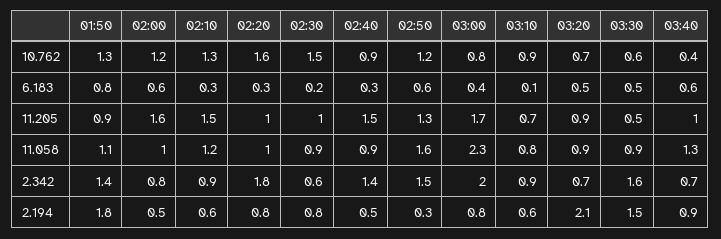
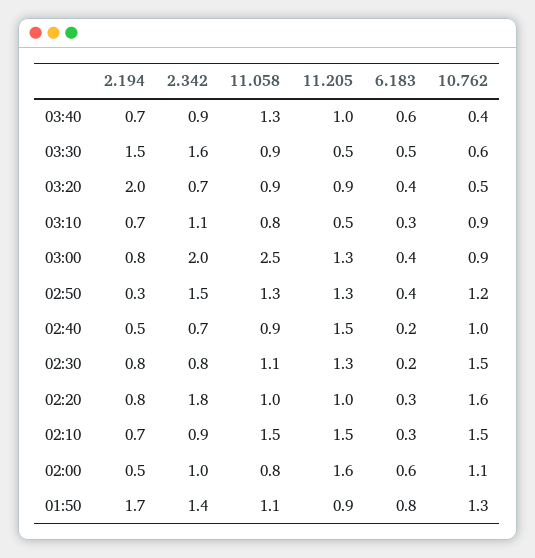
02:00, 10.762: 1.2 -> 1.1
02:10, 10.762: 1.3 -> 1.5
02:40, 10.762: 0.9 -> 1
03:00, 10.762: 0.8 -> 0.9
03:20, 10.762: 0.7 -> 0.5
02:40, 6.183: 0.3 -> 0.2
02:50, 6.183: 0.6 -> 0.4
03:10, 6.183: 0.1 -> 0.3
03:20, 6.183: 0.5 -> 0.4
02:30, 11.205: 1 -> 1.3
03:00, 11.205: 1.7 -> 1.3
03:10, 11.205: 0.7 -> 0.5
02:00, 11.058: 1 -> 0.8
02:10, 11.058: 1.2 -> 1.5
02:30, 11.058: 0.9 -> 1.1
02:50, 11.058: 1.6 -> 1.3
03:00, 11.058: 2.3 -> 2.5
02:00, 2.342: 0.8 -> 1
02:30, 2.342: 0.6 -> 0.8
02:40, 2.342: 1.4 -> 0.7
03:10, 2.342: 0.9 -> 1.1
03:40, 2.342: 0.7 -> 0.9
01:50, 2.194: 1.8 -> 1.7
02:10, 2.194: 0.6 -> 0.7
03:10, 2.194: 0.6 -> 0.7
03:20, 2.194: 2.1 -> 2
03:40, 2.194: 0.9 -> 0.7

